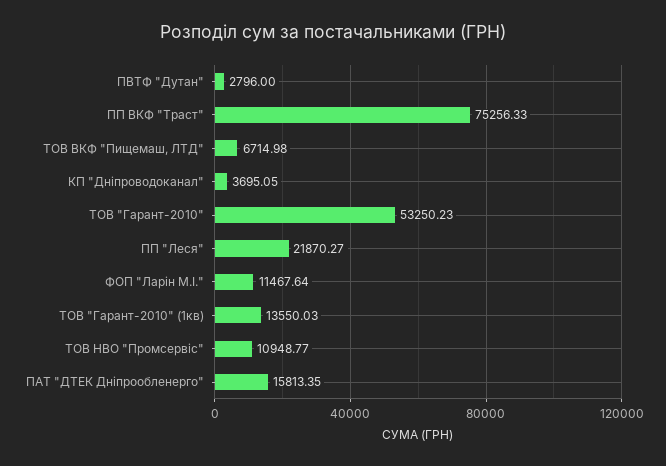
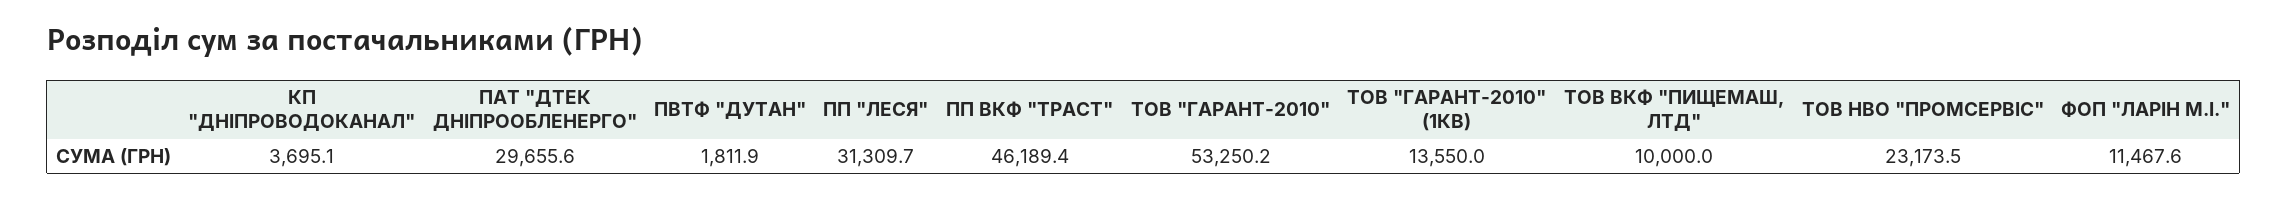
ПВТФ "Дутан": 2796 -> 1811.9
ПП ВКФ "Траст": 75256.33 -> 46189.4
ТОВ ВКФ "Пищемаш, ЛТД": 6714.98 -> 10000
ПП "Леся": 21870.27 -> 31309.7
ТОВ НВО "Промсервіс": 10948.77 -> 23173.5
ПАТ "ДТЕК Дніпрообленерго": 15813.35 -> 29655.6

